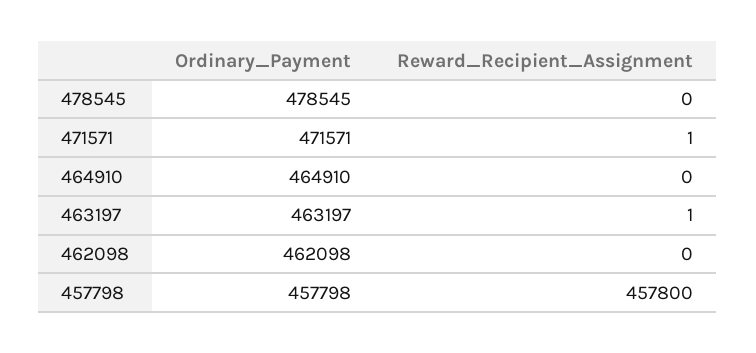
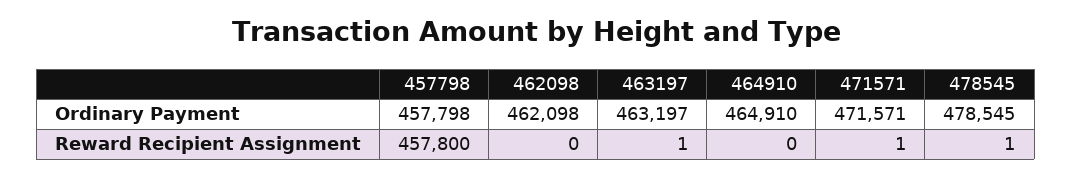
Reward_Recipient_Assignment, 478545: 0 -> 1

